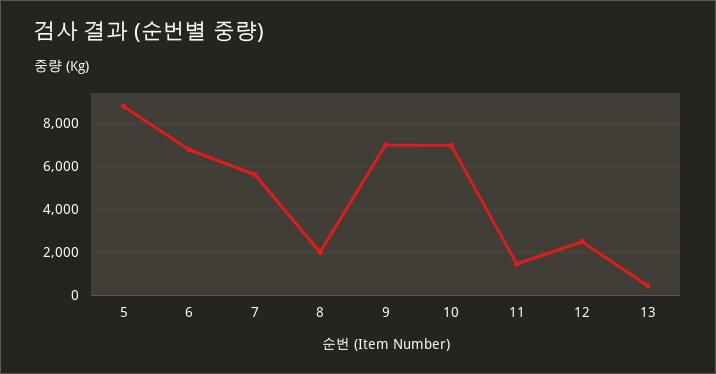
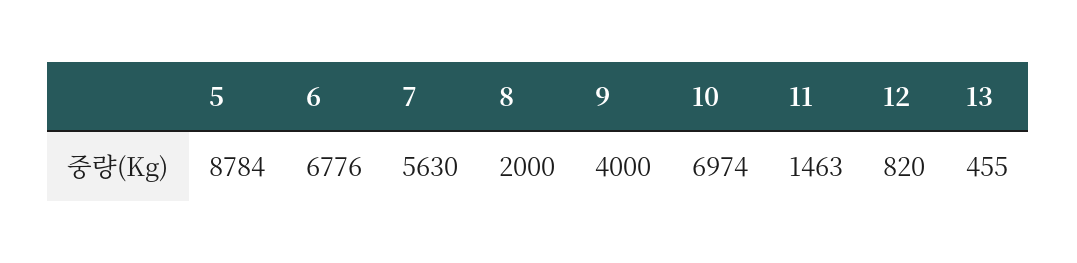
9: 7000 -> 4000
12: 2500 -> 820

